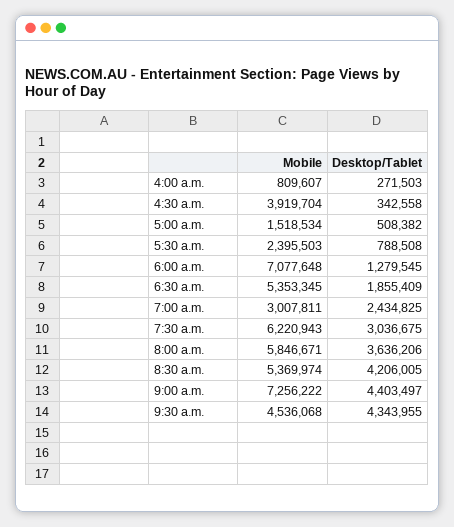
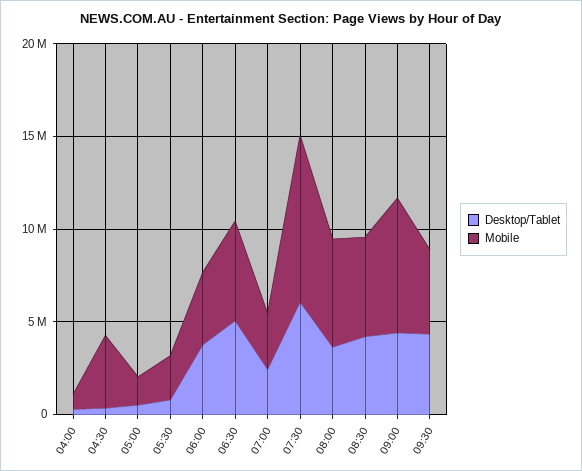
Mobile, 6:00 a.m.: 7077648 -> 4000000
Desktop/Tablet, 6:00 a.m.: 1279545 -> 4000000
Desktop/Tablet, 6:30 a.m.: 1855409 -> 5000000
Mobile, 7:30 a.m.: 6220943 -> 9000000
Desktop/Tablet, 7:30 a.m.: 3036675 -> 6000000

